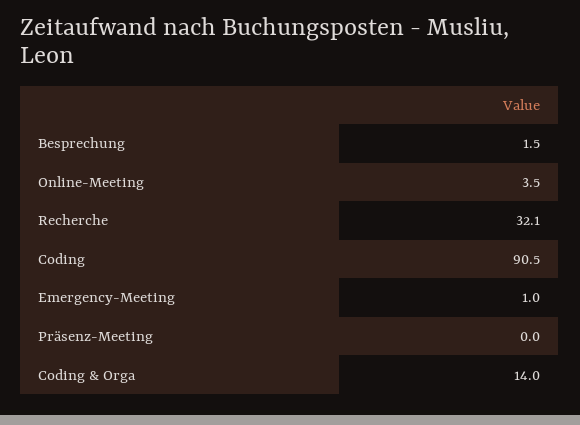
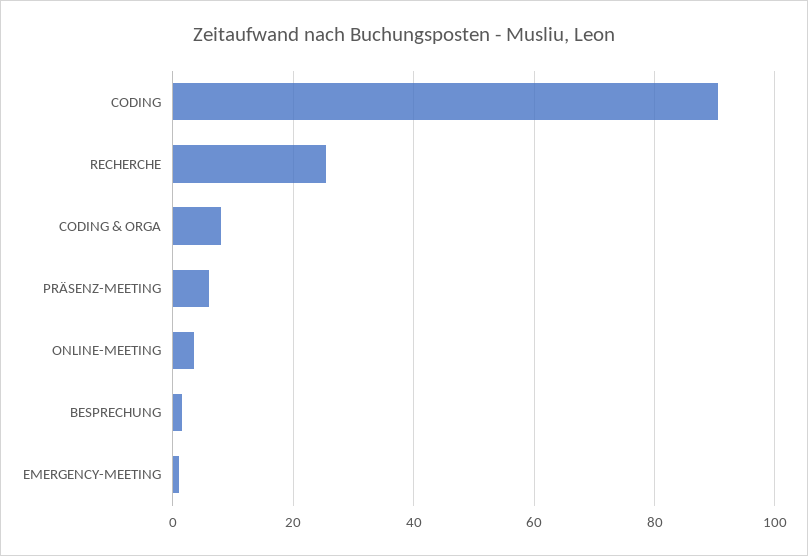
Recherche: 32.1 -> 26
Präsenz-Meeting: 0 -> 6
Coding & Orga: 14 -> 8

